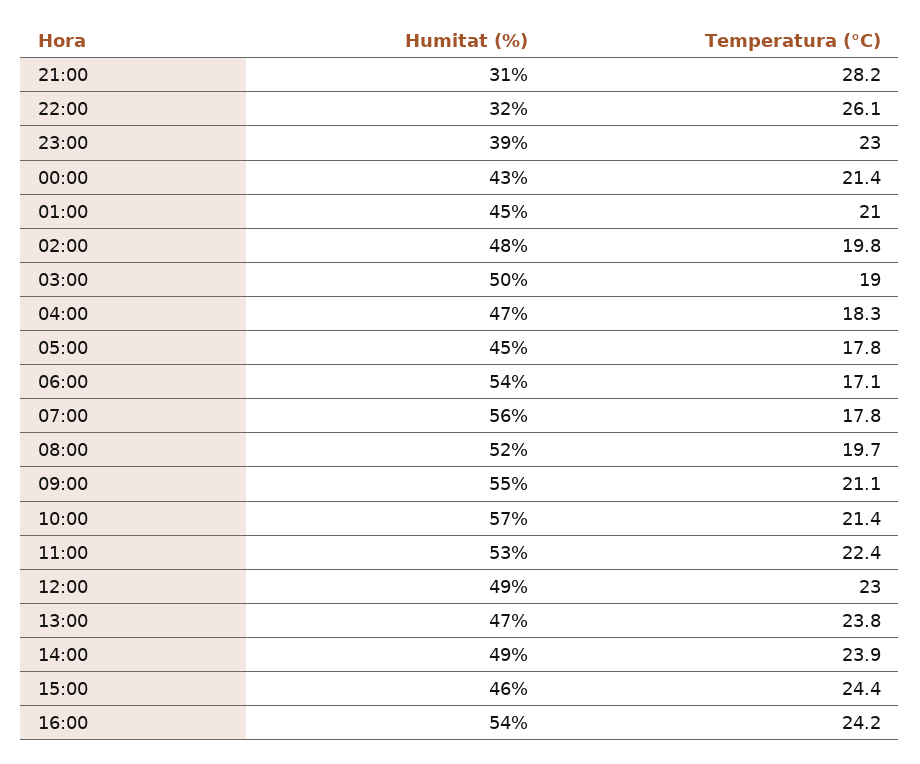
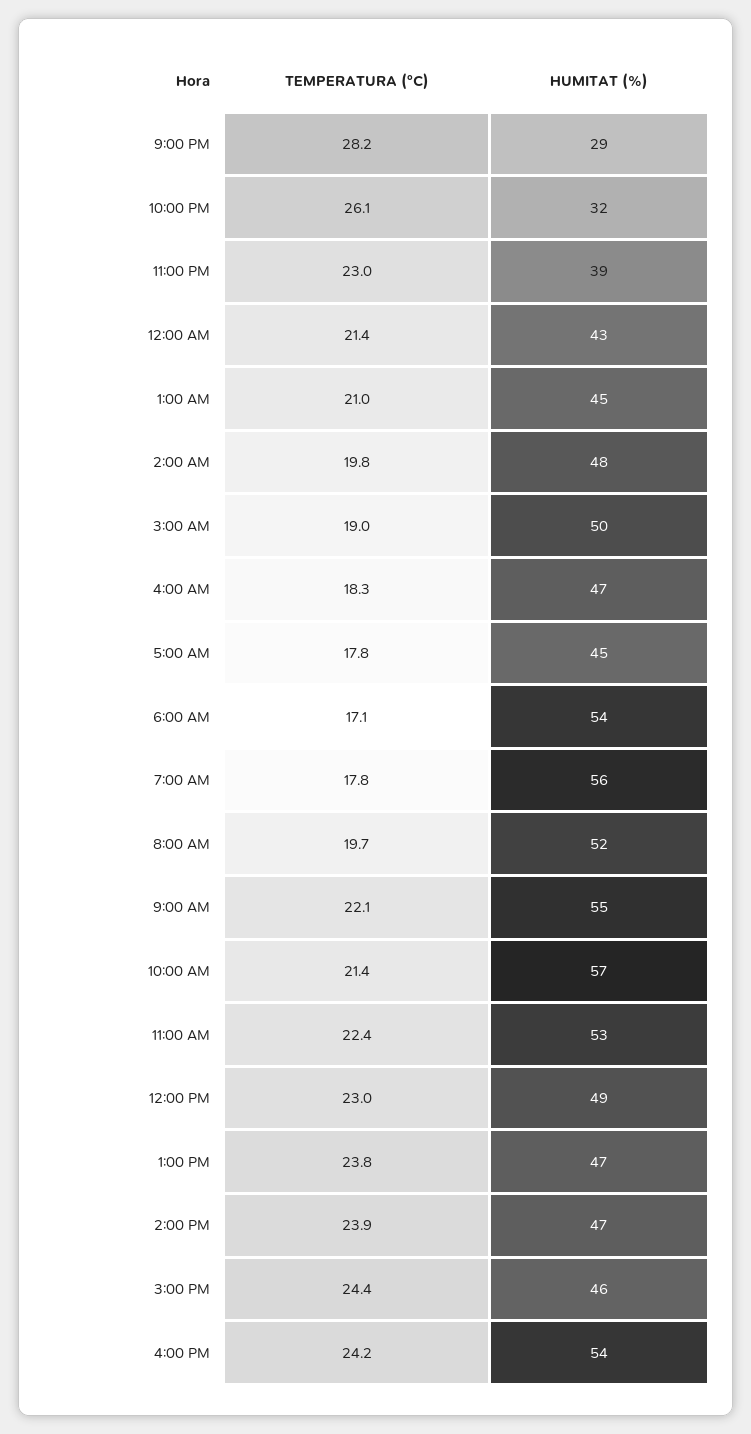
Humitat (%), 21:00: 31 -> 29
Temperatura (°C), 09:00: 21.1 -> 22.1
Humitat (%), 14:00: 49 -> 47

